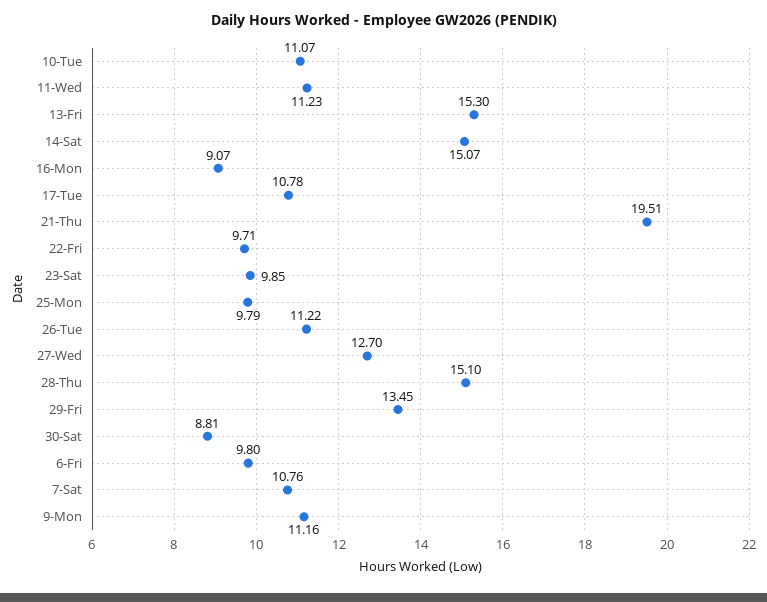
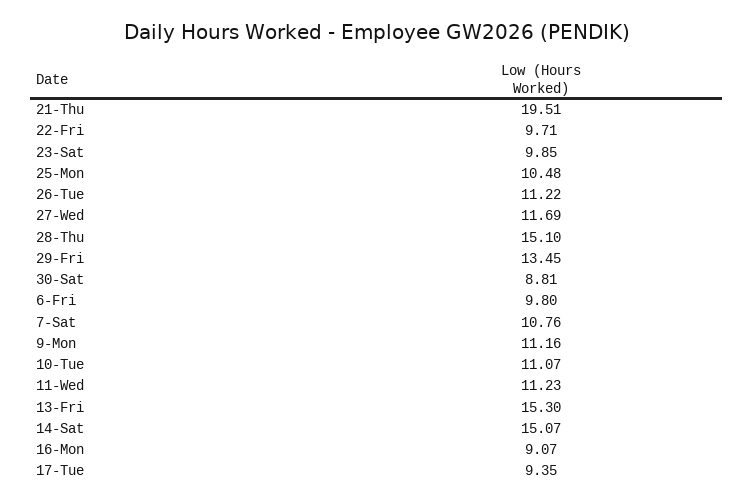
17-Tue: 10.78 -> 9.35
25-Mon: 9.79 -> 10.48
27-Wed: 12.7 -> 11.69

